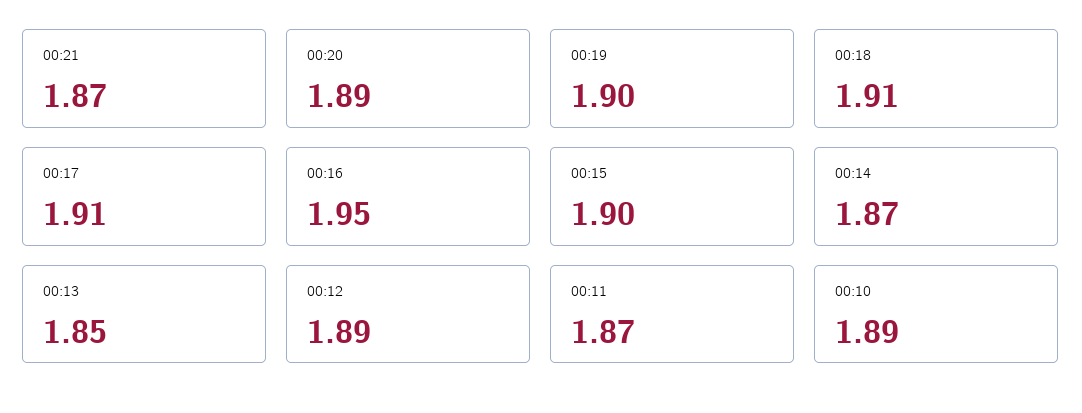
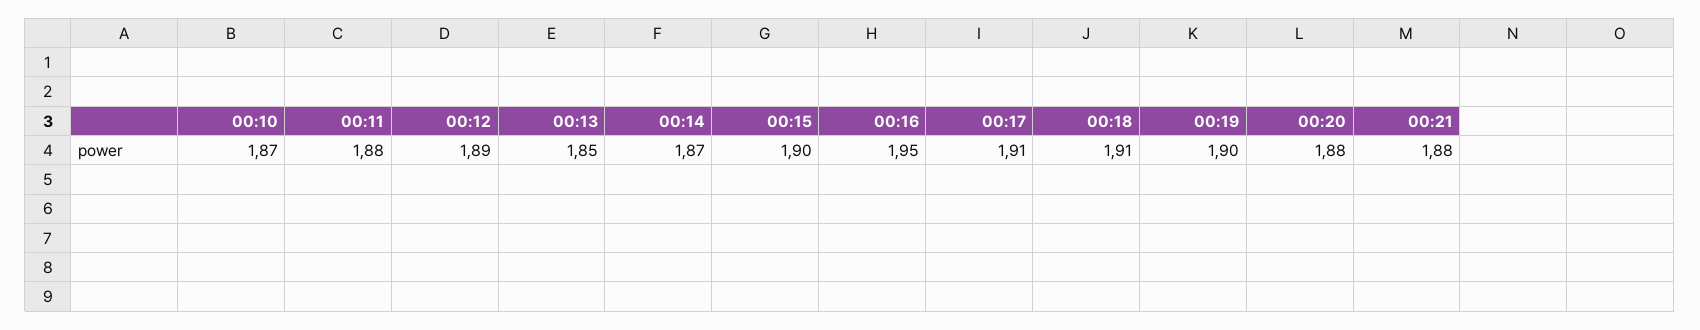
00:21: 1.87 -> 1.88
00:20: 1.89 -> 1.88
00:11: 1.87 -> 1.88
00:10: 1.89 -> 1.87

